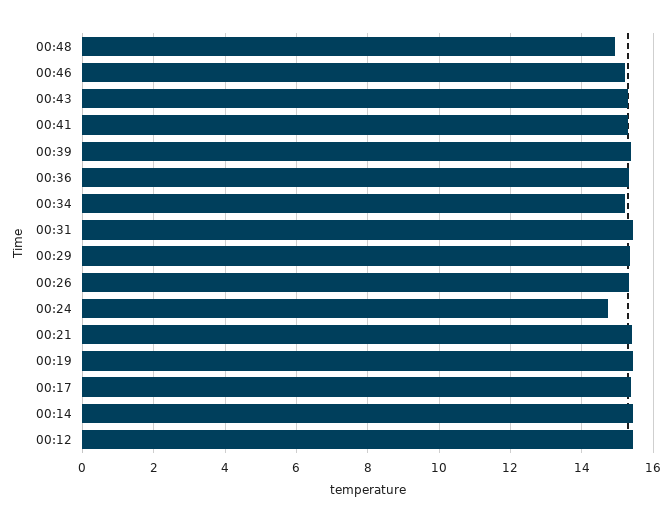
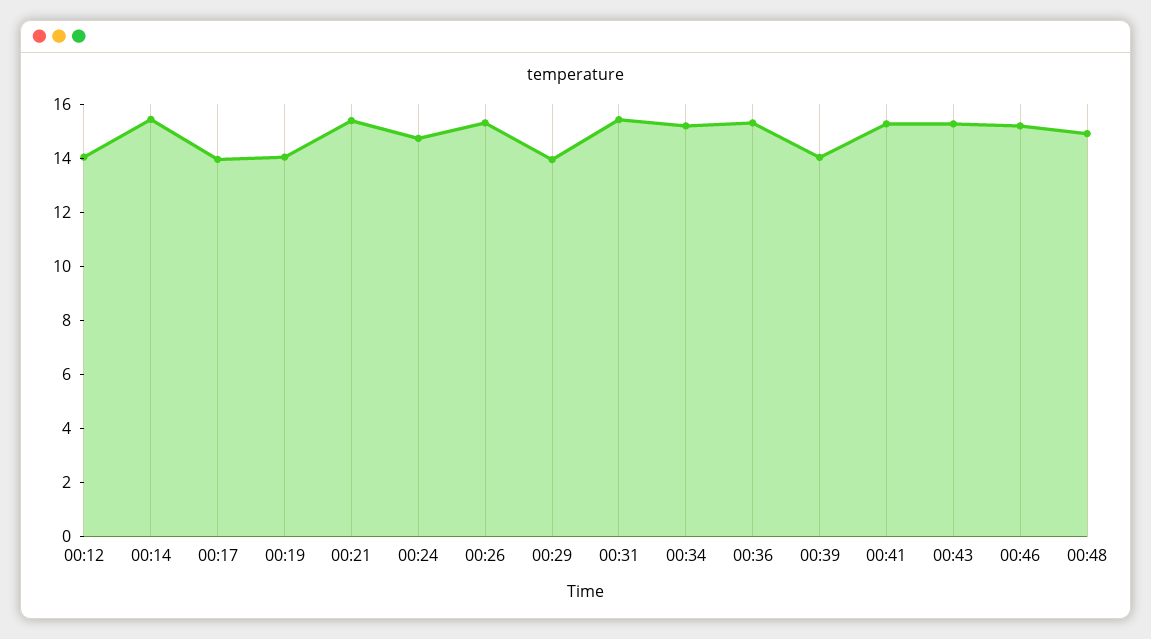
00:39: 15.4 -> 14
00:29: 15.4 -> 14
00:19: 15.4 -> 14
00:17: 15.4 -> 14
00:12: 15.4 -> 14

